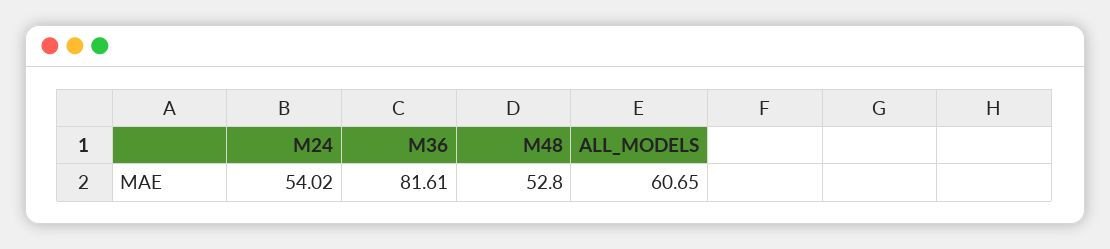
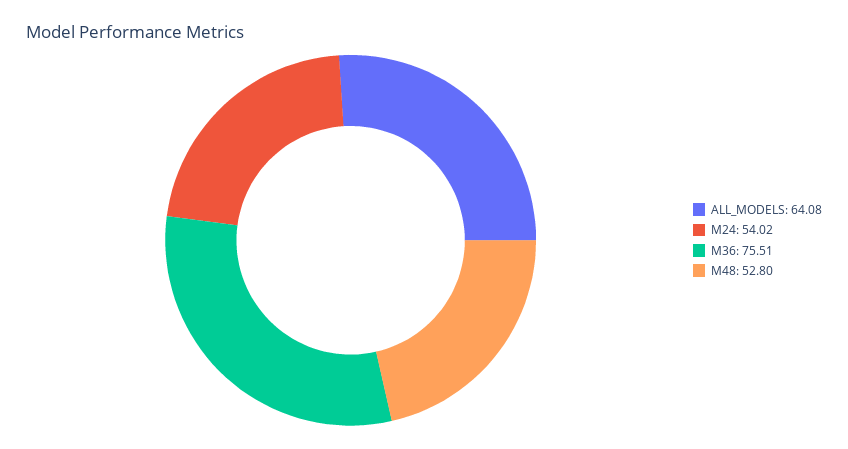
M36: 81.61 -> 75.51
ALL_MODELS: 60.65 -> 64.08

